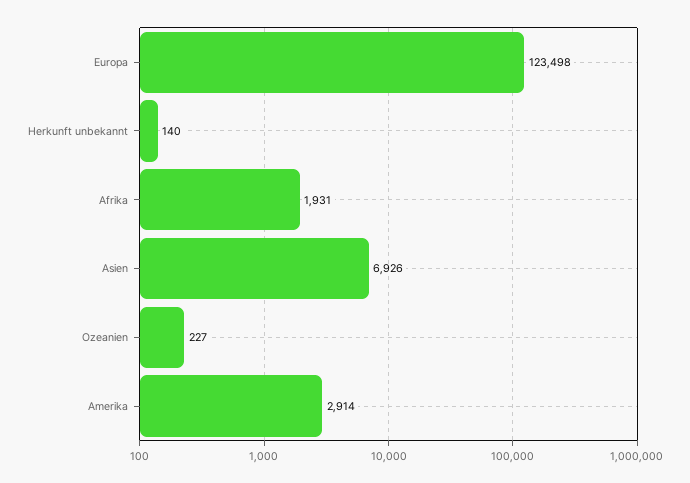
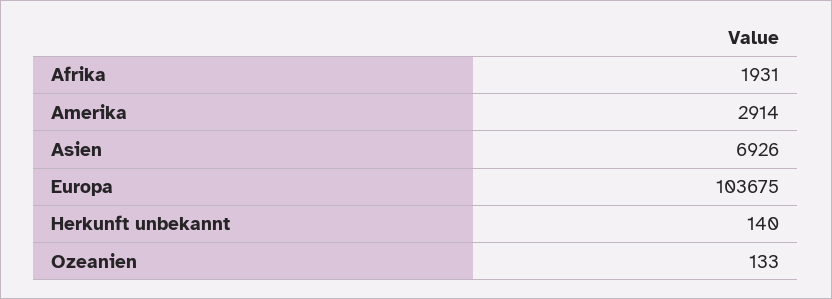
Europa: 123498 -> 103675
Ozeanien: 227 -> 133

